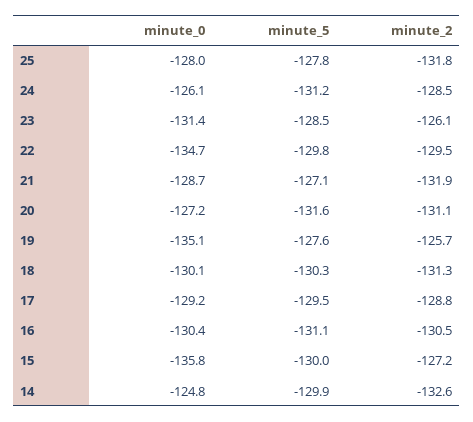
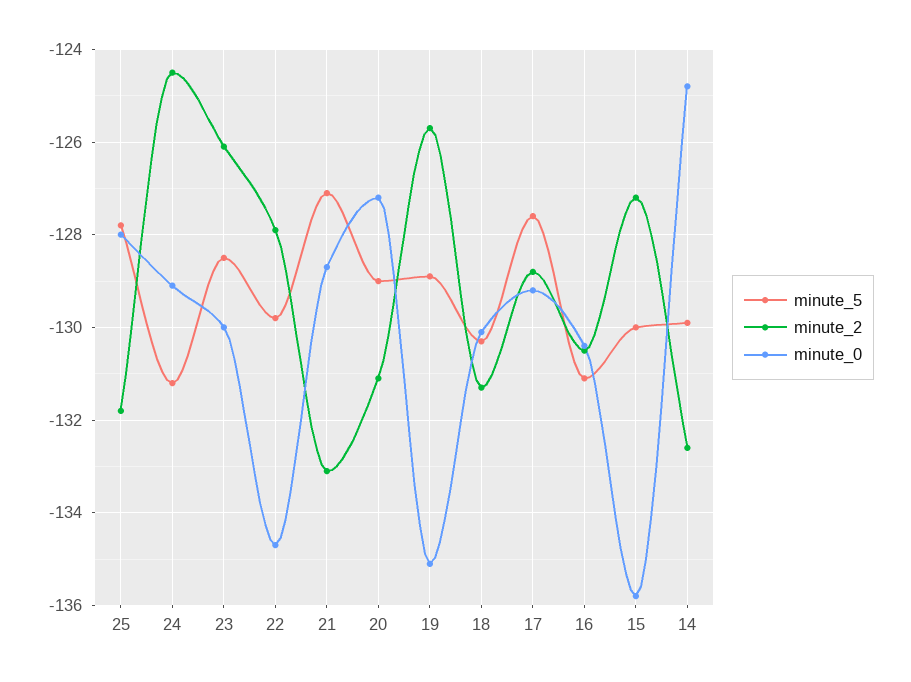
minute_0, 24: -126.1 -> -129
minute_2, 24: -128.5 -> -124.5
minute_0, 23: -131.4 -> -130
minute_2, 22: -129.5 -> -128
minute_2, 21: -131.9 -> -133
minute_5, 20: -131.6 -> -129
minute_5, 19: -127.6 -> -129
minute_5, 17: -129.5 -> -127.5

